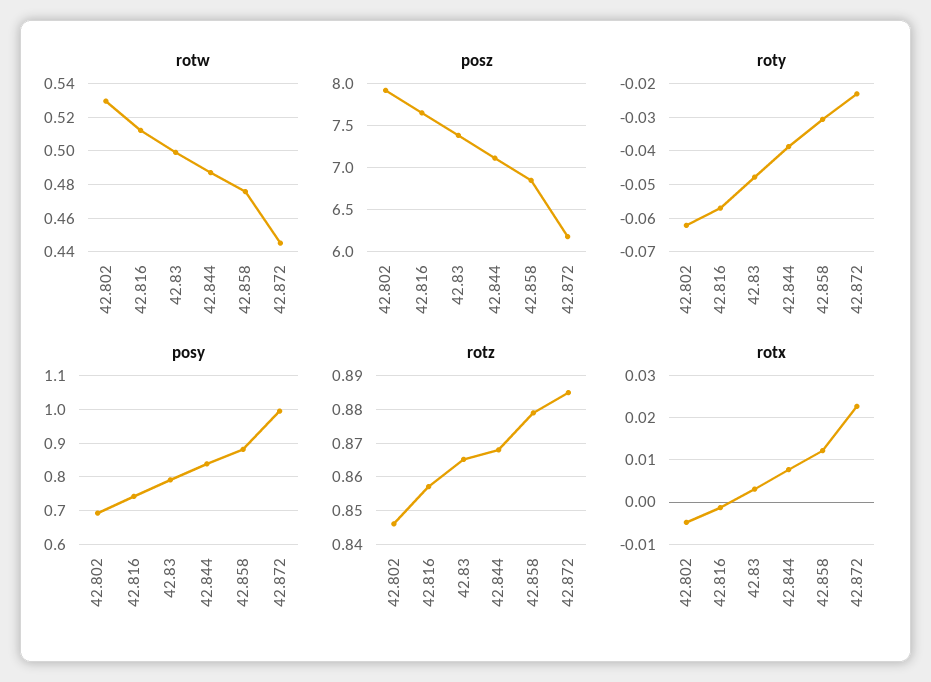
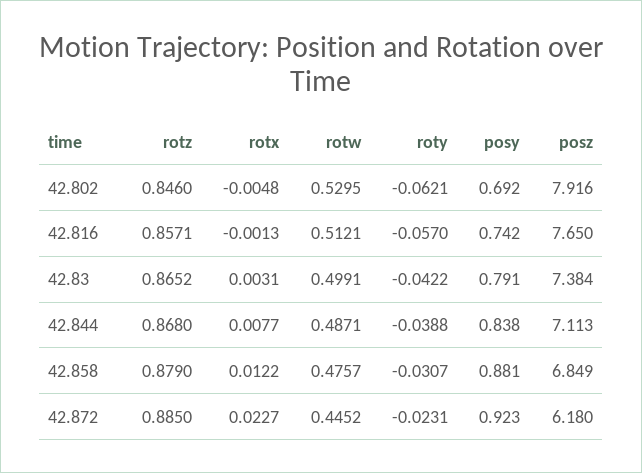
roty, 42.83: -0.048 -> -0.0422
posy, 42.872: 1 -> 0.923

